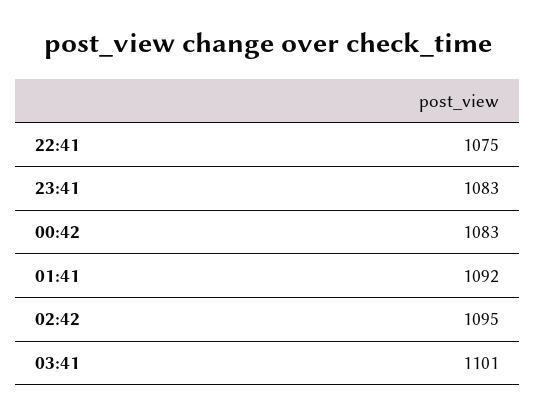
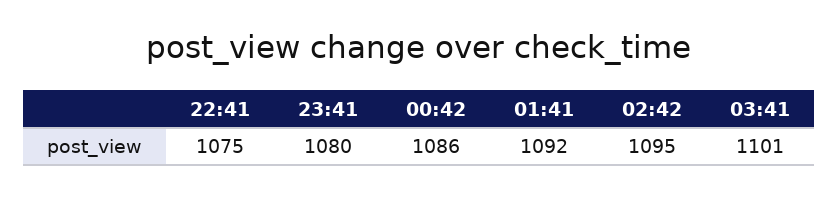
23:41: 1083 -> 1080
00:42: 1083 -> 1086

